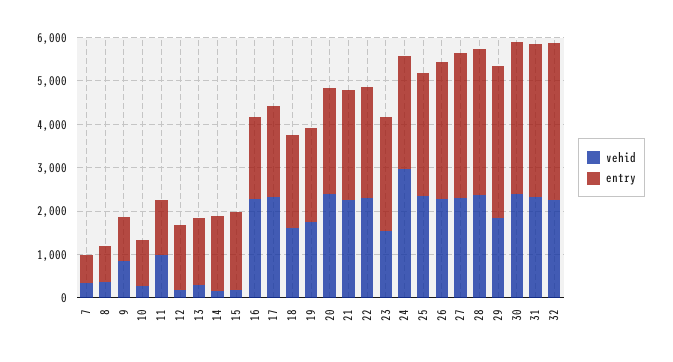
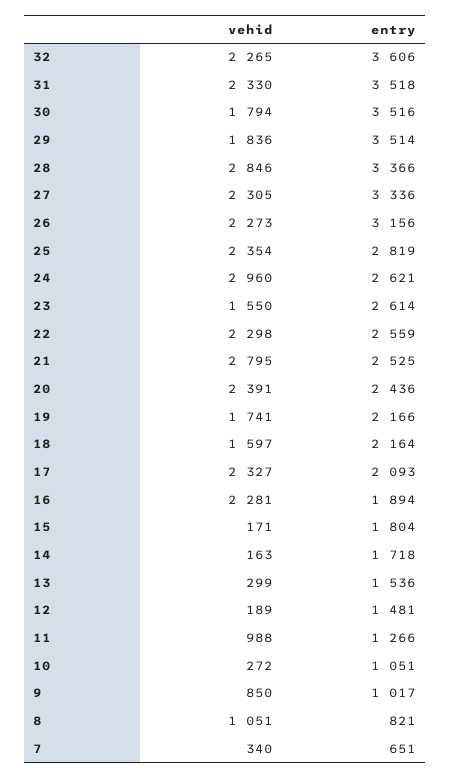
vehid, 8: 400 -> 1051
vehid, 21: 2200 -> 2795
vehid, 28: 2400 -> 2846
vehid, 30: 2400 -> 1794

